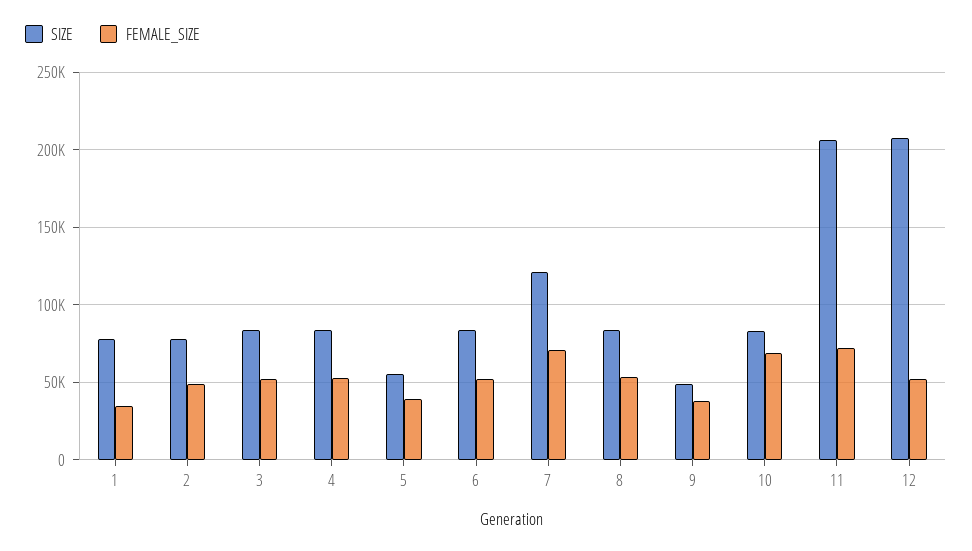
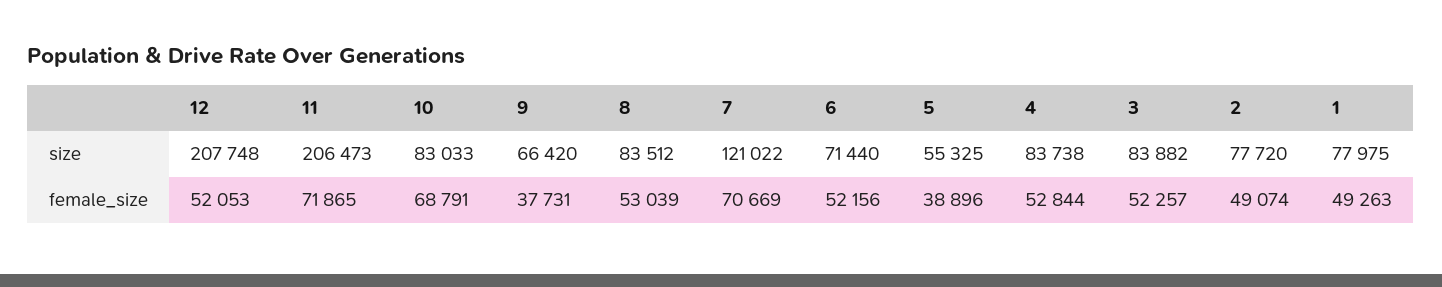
FEMALE_SIZE, 1: 35000 -> 49263
SIZE, 6: 85000 -> 71440
SIZE, 9: 50000 -> 66420

